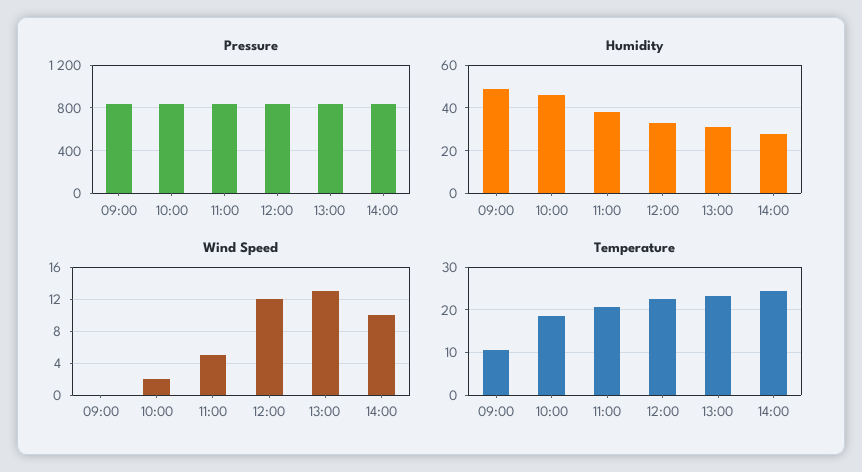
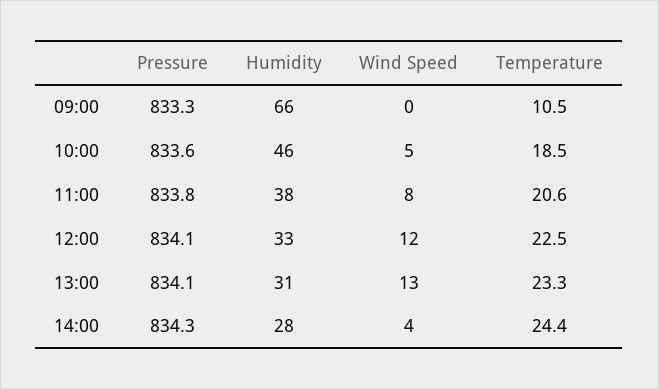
Humidity, 09:00: 50 -> 66
Wind Speed, 10:00: 2 -> 5
Wind Speed, 11:00: 5 -> 8
Wind Speed, 14:00: 10 -> 4

